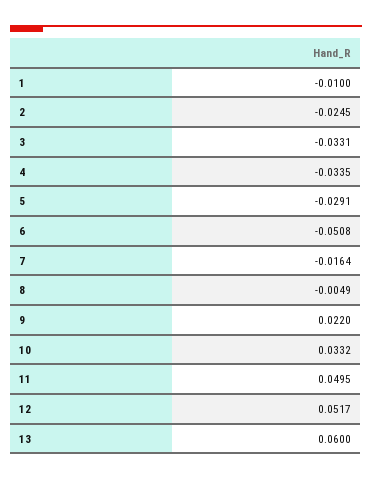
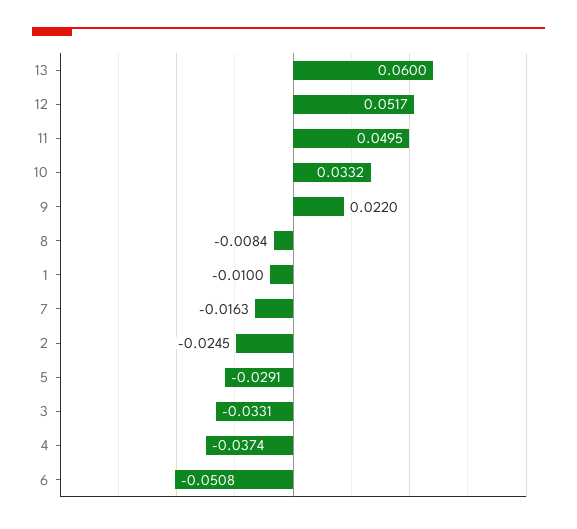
4: -0.0335 -> -0.0374
7: -0.0164 -> -0.0163
8: -0.0049 -> -0.0084

